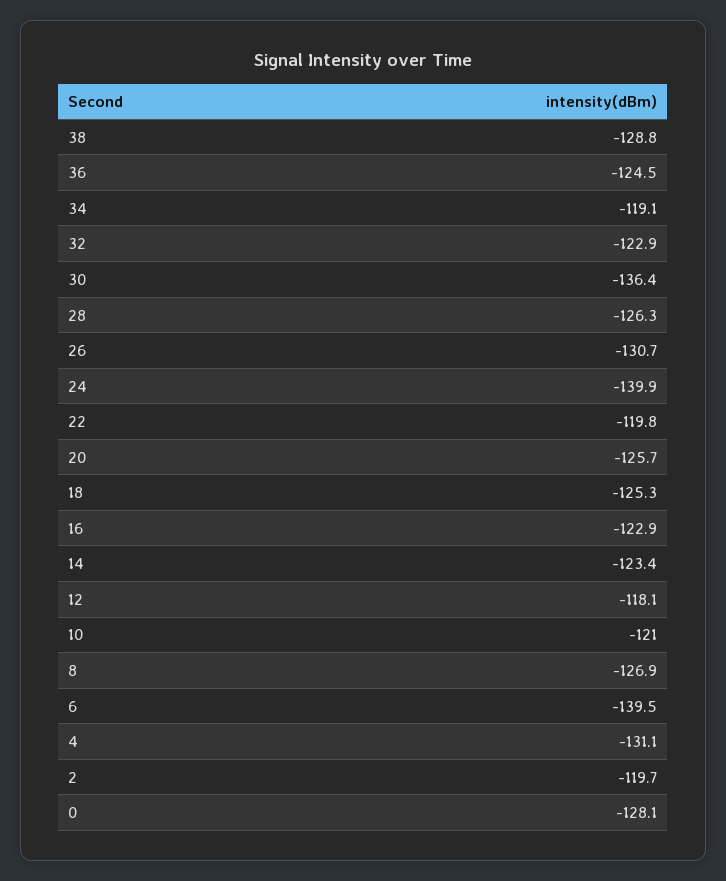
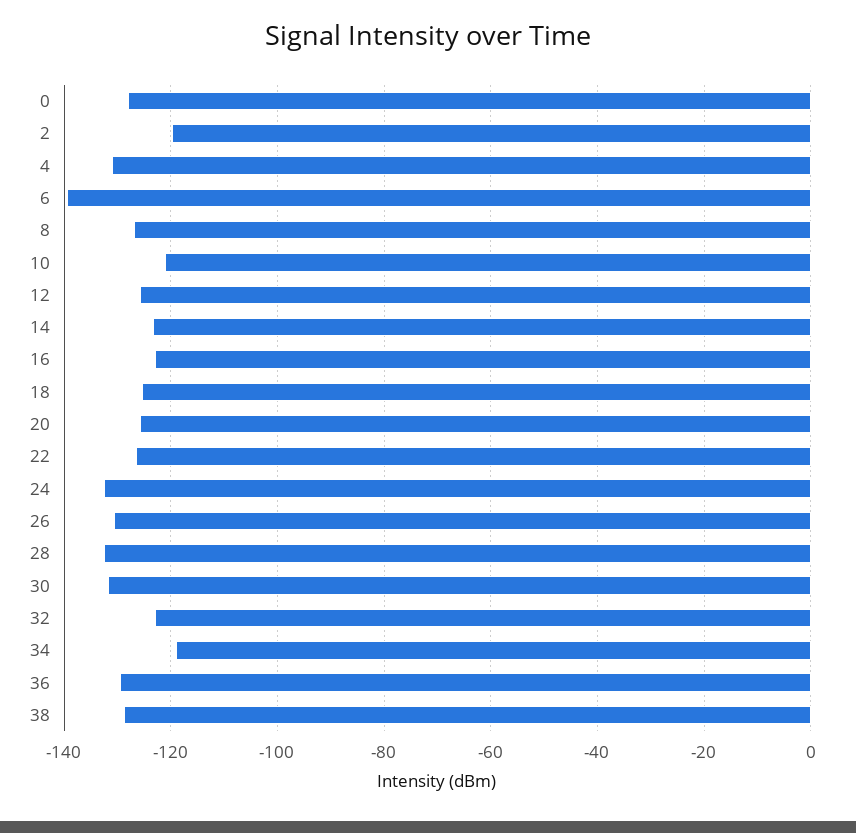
36: -124.5 -> -130
30: -136.4 -> -132
28: -126.3 -> -132
24: -139.9 -> -132
22: -119.8 -> -126
12: -118.1 -> -126

